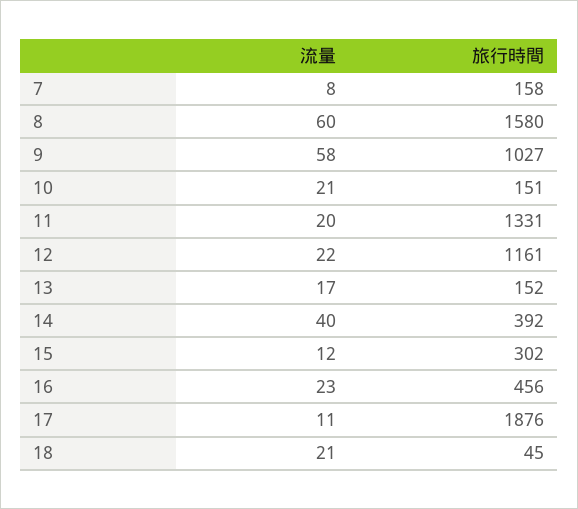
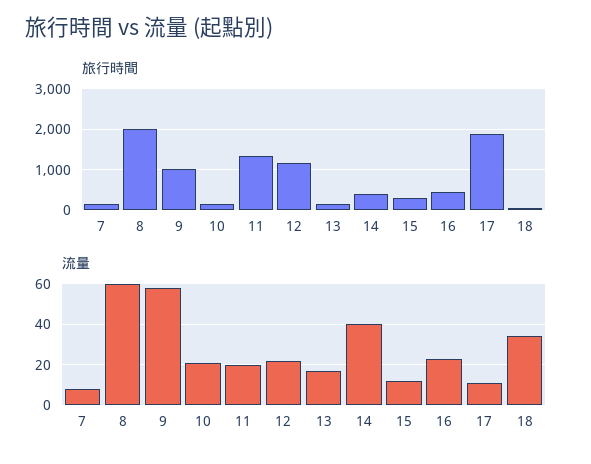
旅行時間, 8: 1580 -> 2000
流量, 18: 21 -> 35

